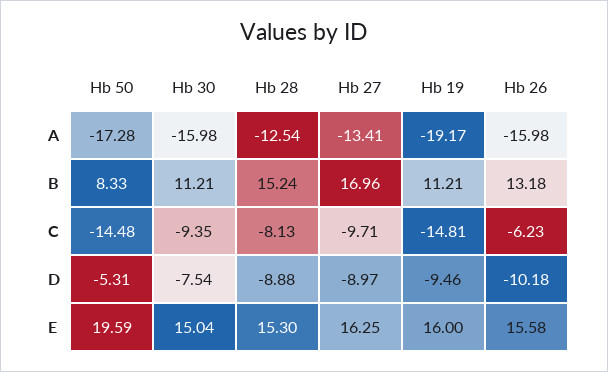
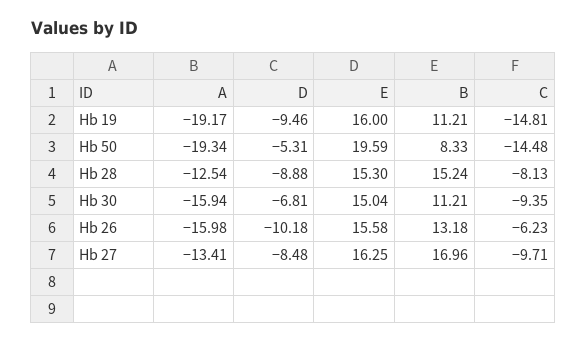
Hb 50, A: -17.28 -> -19.34
Hb 30, A: -15.98 -> -15.94
Hb 30, D: -7.54 -> -6.81
Hb 27, D: -8.97 -> -8.48

